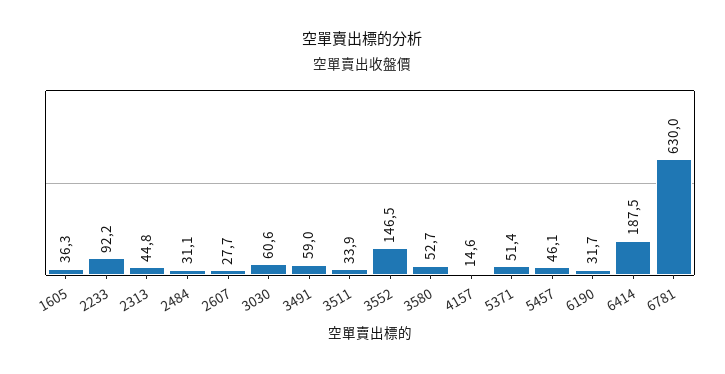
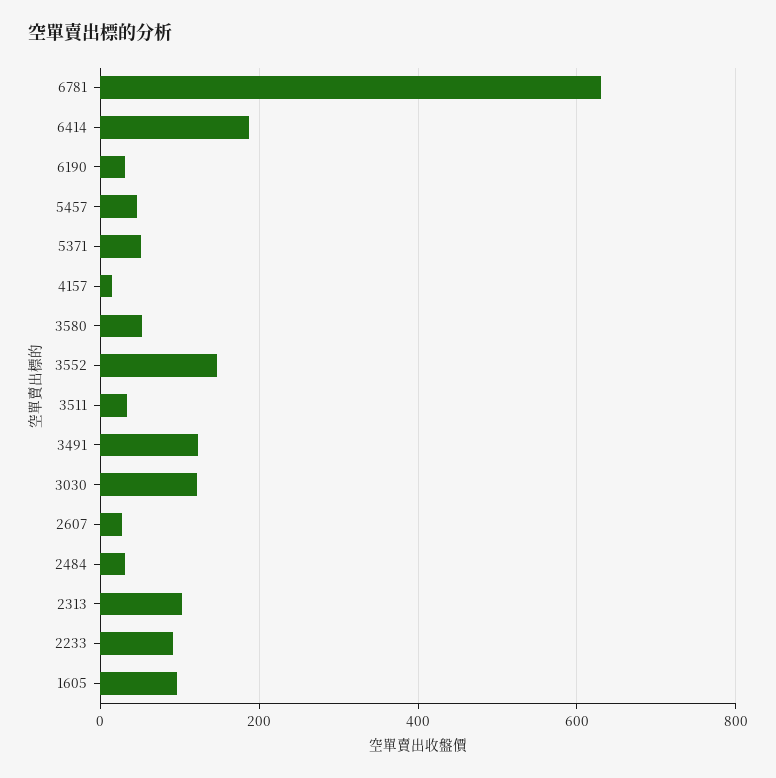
1605: 36.3 -> 100
2313: 44.8 -> 100
3030: 60.6 -> 120
3491: 59 -> 120

